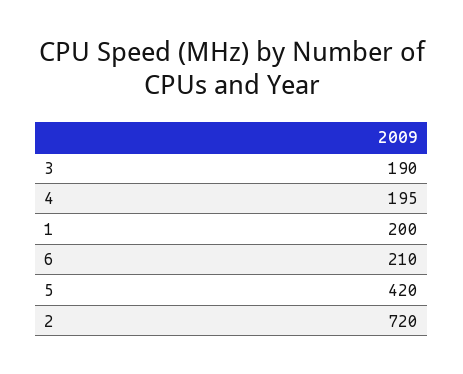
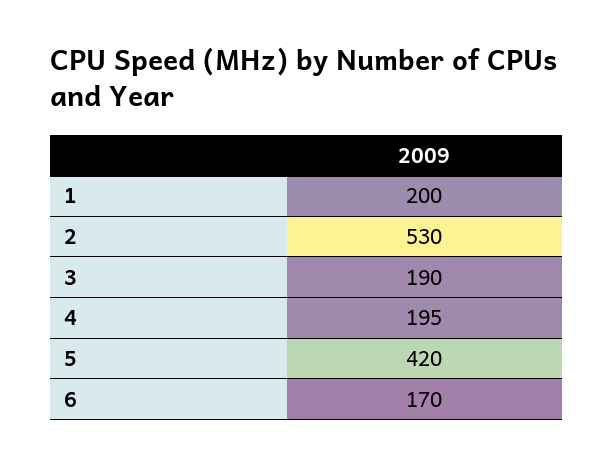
6: 210 -> 170
2: 720 -> 530

